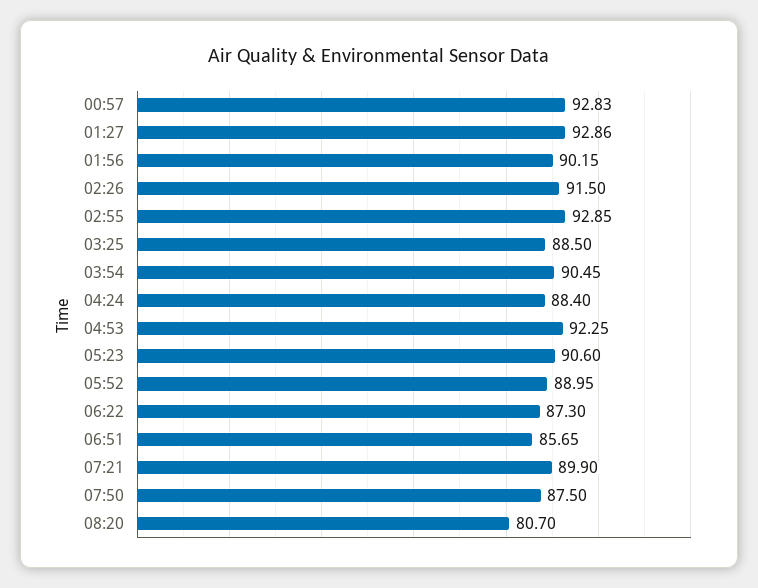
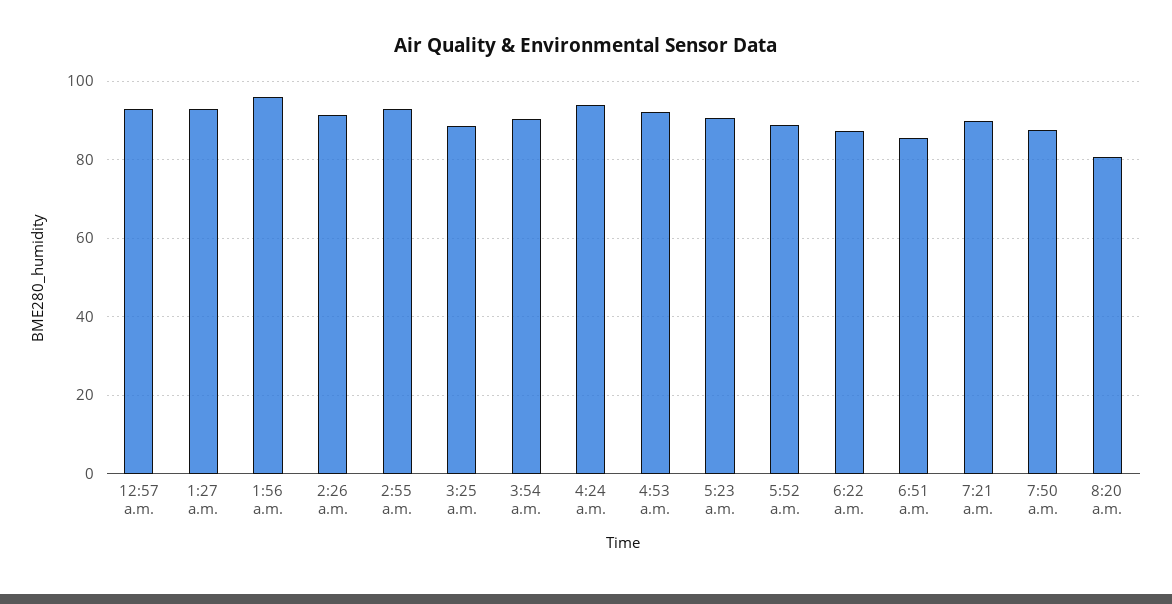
01:56: 90.15 -> 96
04:24: 88.4 -> 94

